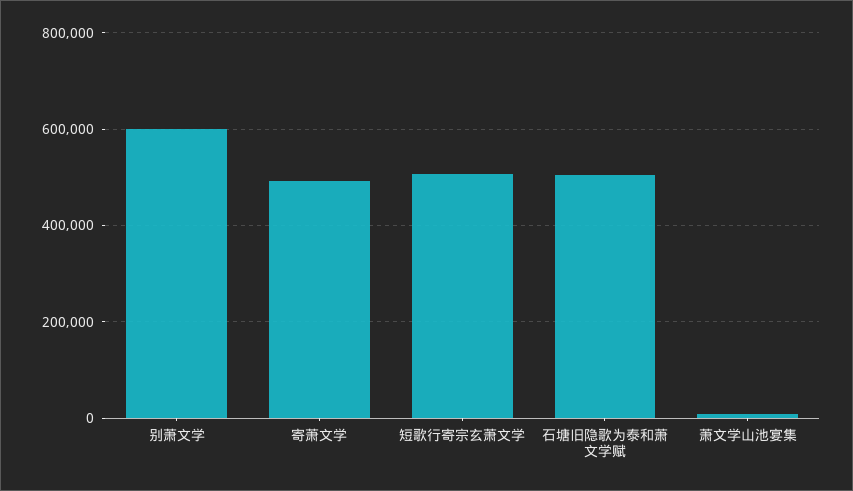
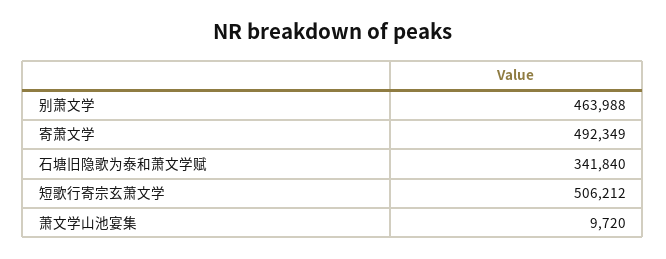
别萧文学: 600000 -> 463988
石塘旧隐歌为泰和萧文学赋: 500000 -> 341840

